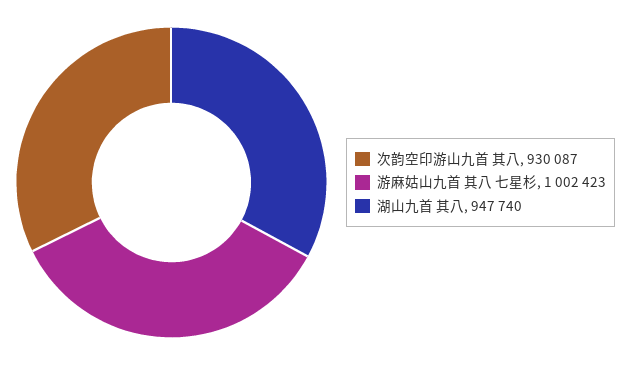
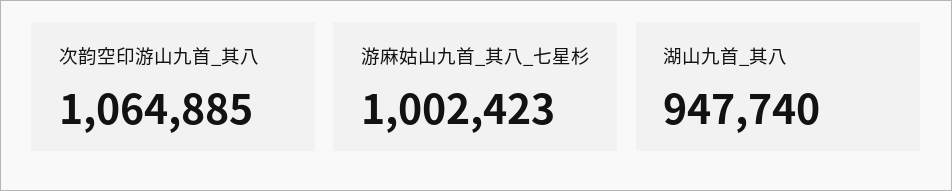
次韵空印游山九首 其八: 930087 -> 1064885

